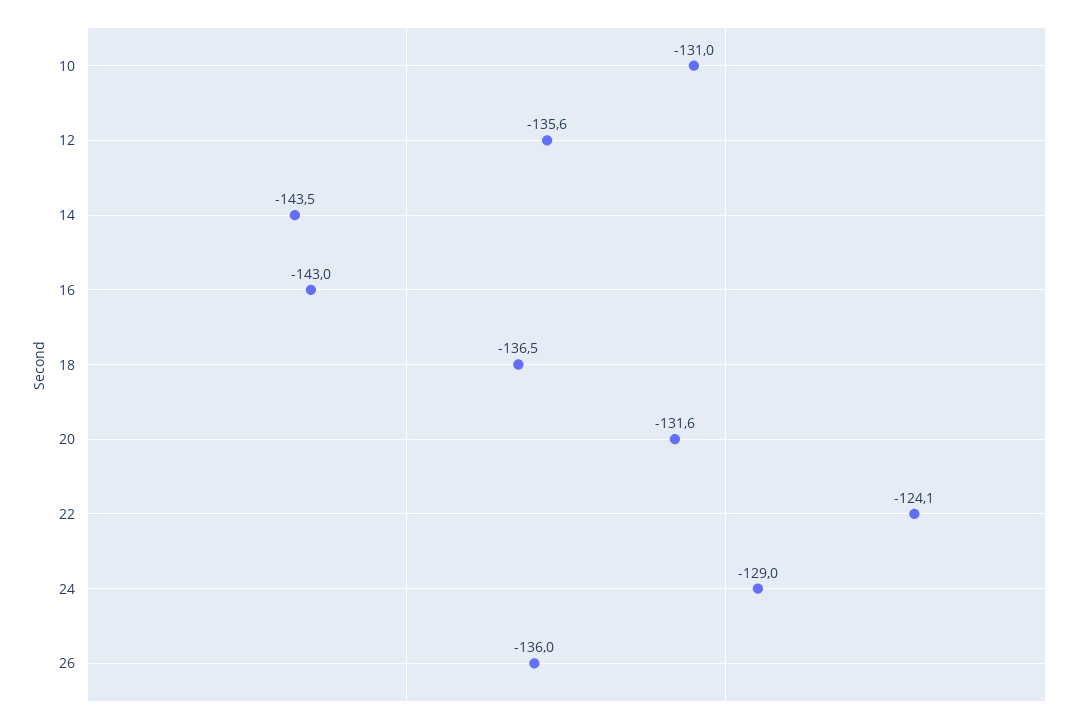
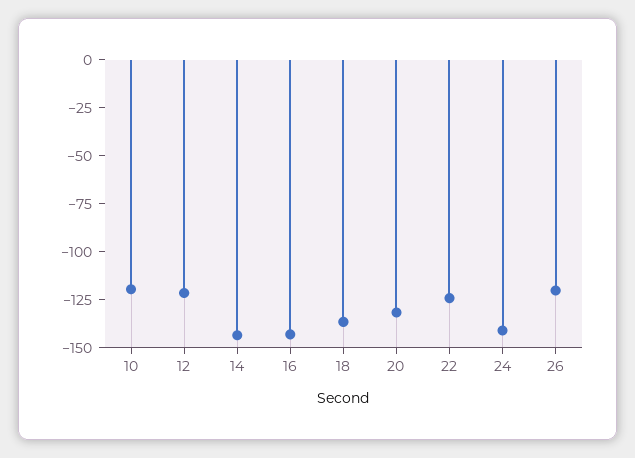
10: -131 -> -120
12: -135.6 -> -120
24: -129 -> -140
26: -136 -> -120

